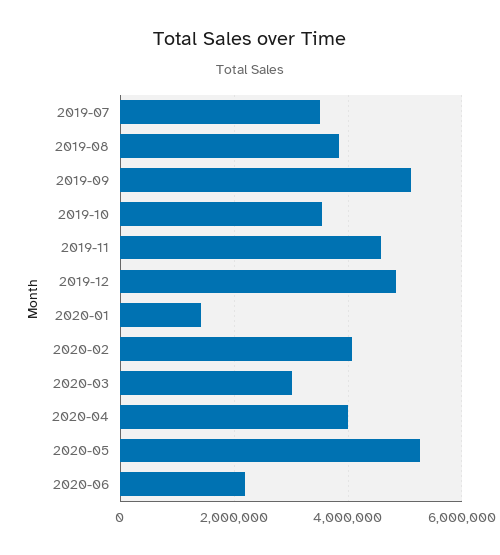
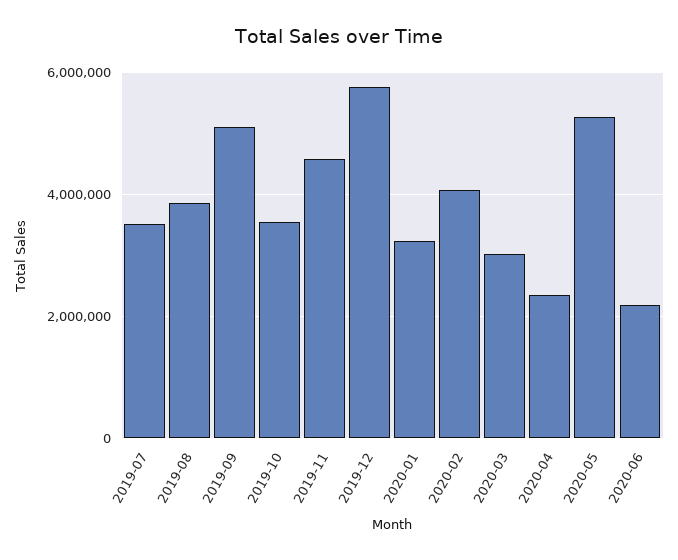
2019-12: 4800000 -> 5800000
2020-01: 1400000 -> 3200000
2020-04: 4000000 -> 2400000

